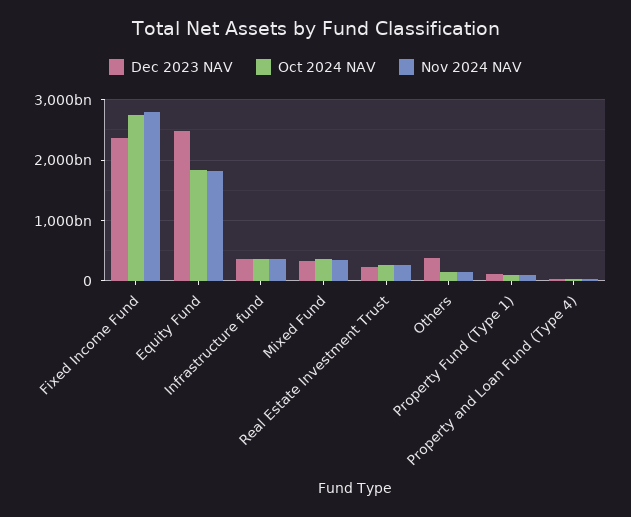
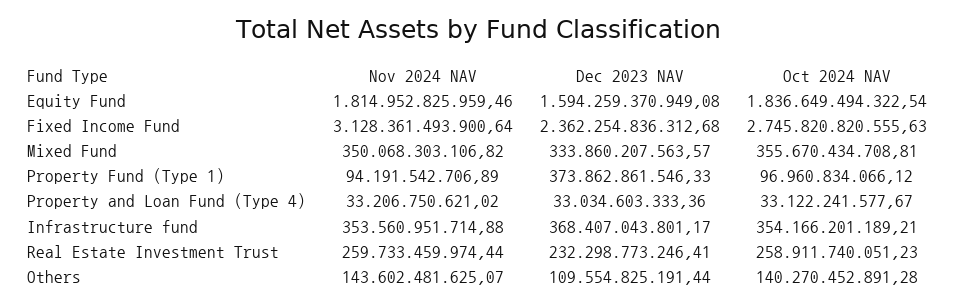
Nov 2024 NAV, Fixed Income Fund: 2800000000000 -> 3128361493900.64
Dec 2023 NAV, Equity Fund: 2500000000000 -> 1594259370949.08
Dec 2023 NAV, Others: 400000000000 -> 109554825191.44
Dec 2023 NAV, Property Fund (Type 1): 100000000000 -> 373862861546.33

